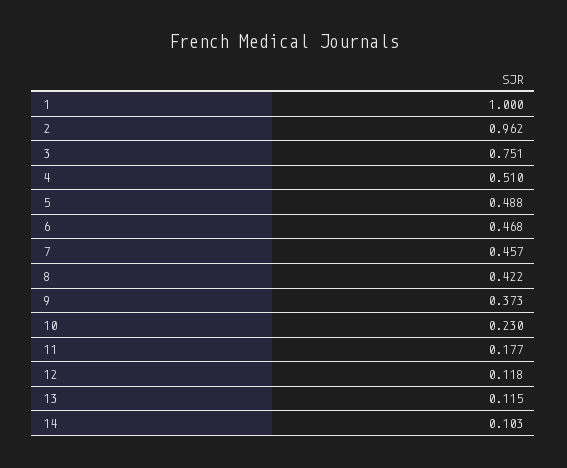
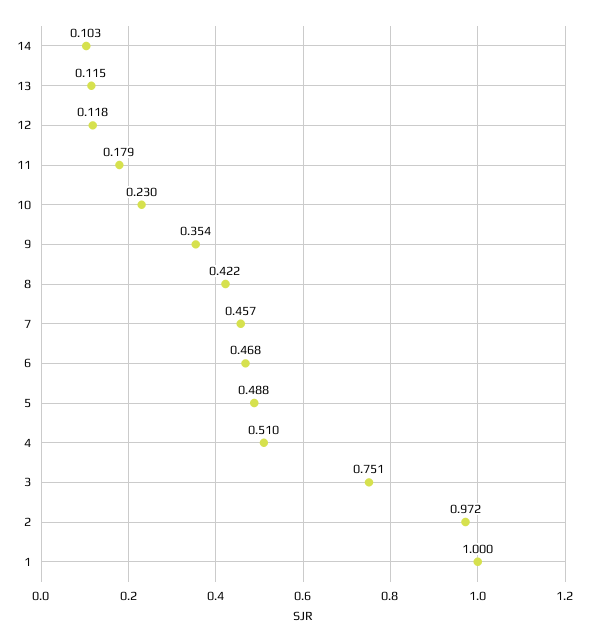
2: 0.962 -> 0.972
9: 0.373 -> 0.354
11: 0.177 -> 0.179

